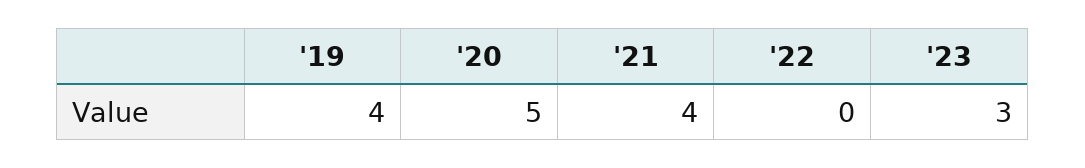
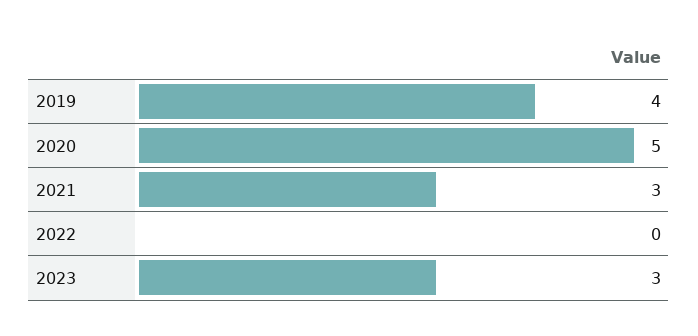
'21: 4 -> 3

